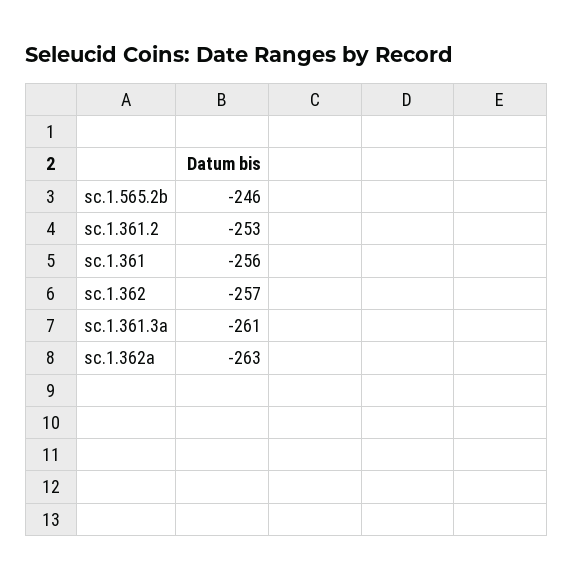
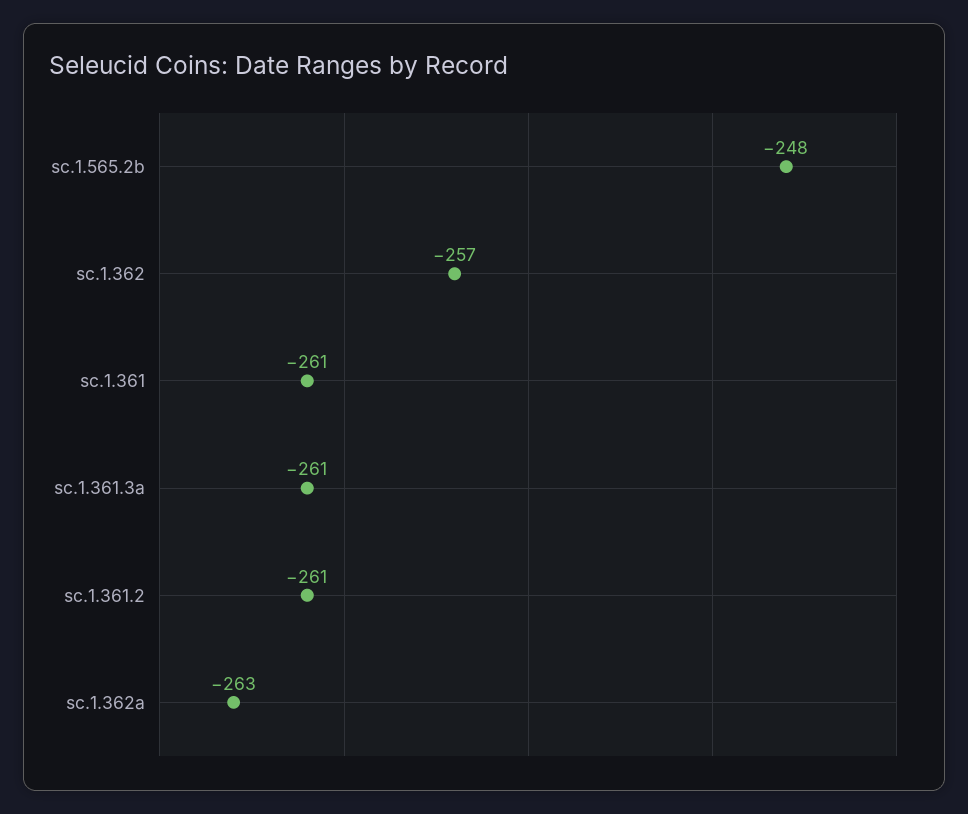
sc.1.565.2b: -246 -> -248
sc.1.361.2: -253 -> -261
sc.1.361: -256 -> -261

